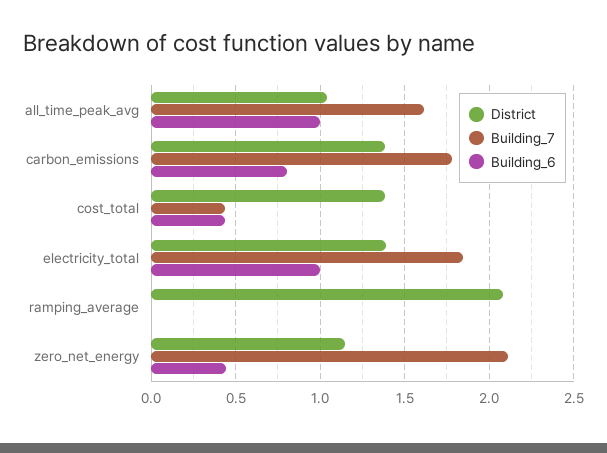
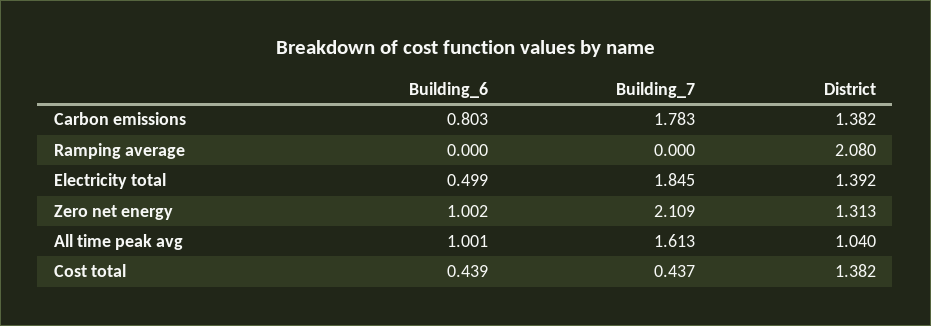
Building_6, electricity_total: 1 -> 0.499
District, zero_net_energy: 1.15 -> 1.313
Building_6, zero_net_energy: 0.45 -> 1.002

